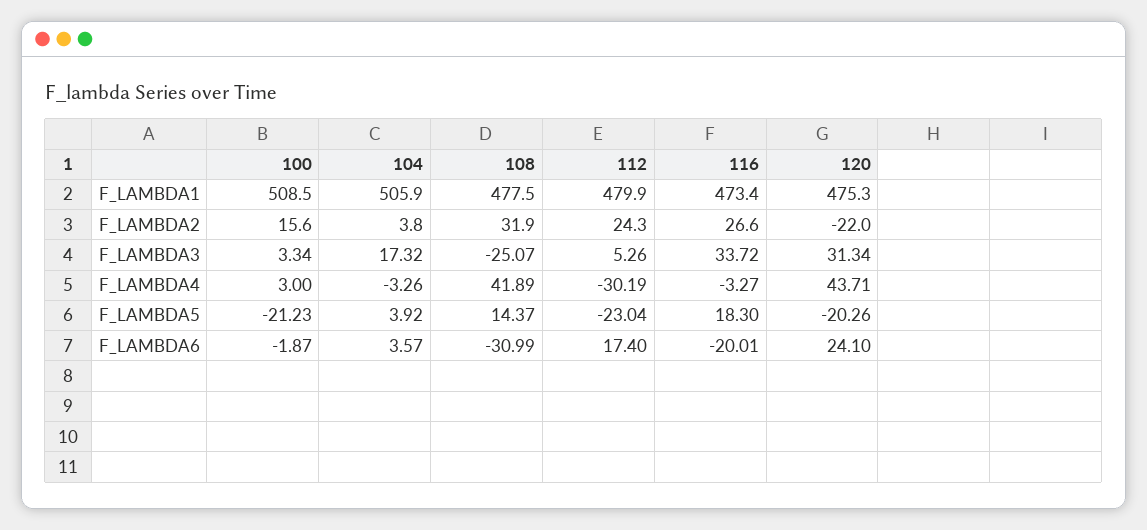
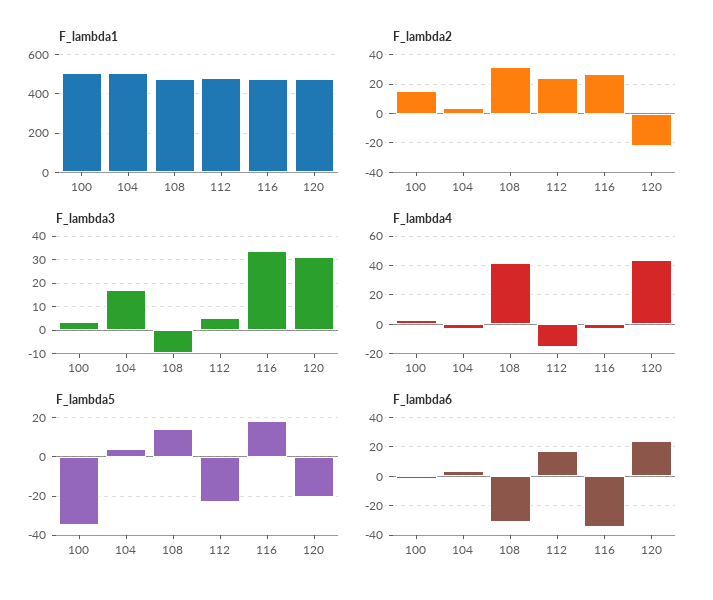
F_LAMBDA3, 108: -25.07 -> -10
F_LAMBDA4, 112: -30.19 -> -15
F_LAMBDA5, 100: -21.23 -> -35
F_LAMBDA6, 116: -20.01 -> -35

